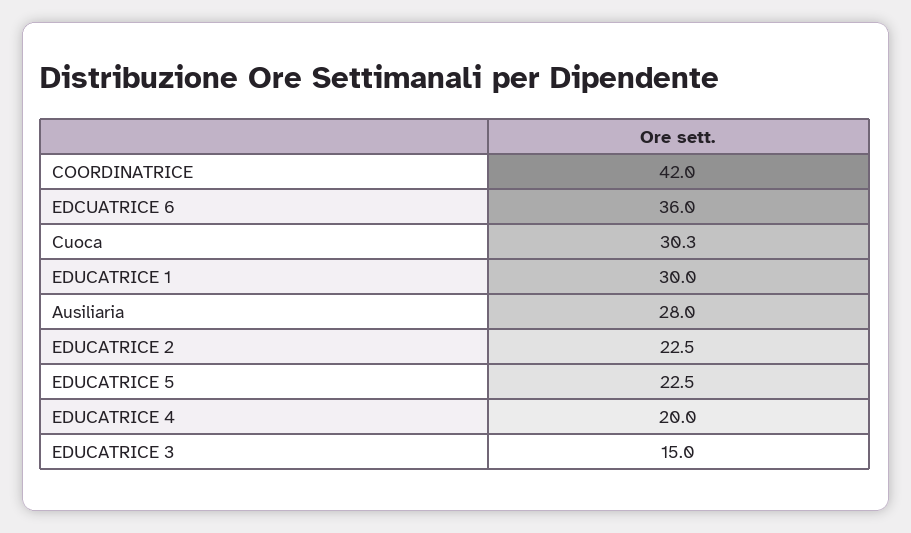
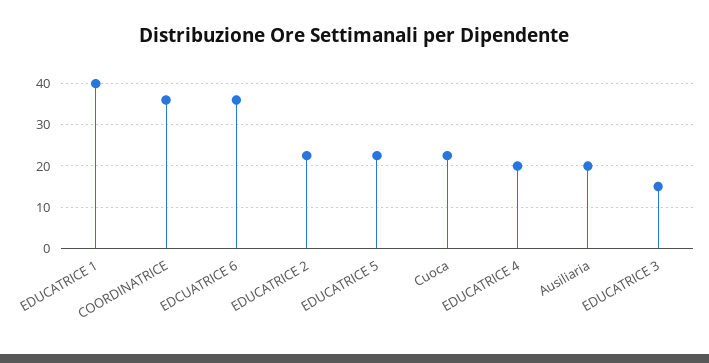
COORDINATRICE: 42 -> 36
Cuoca: 30.3 -> 22
EDUCATRICE 1: 30 -> 40
Ausiliaria: 28 -> 20

